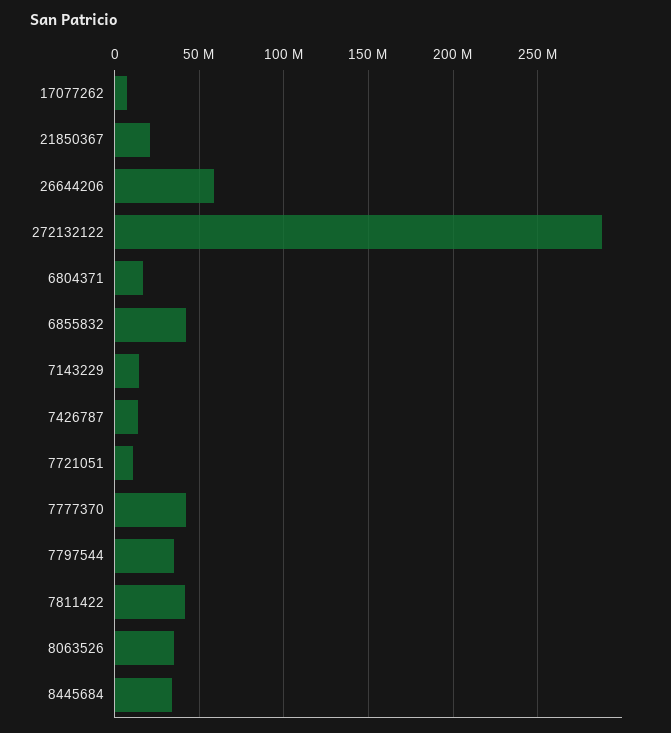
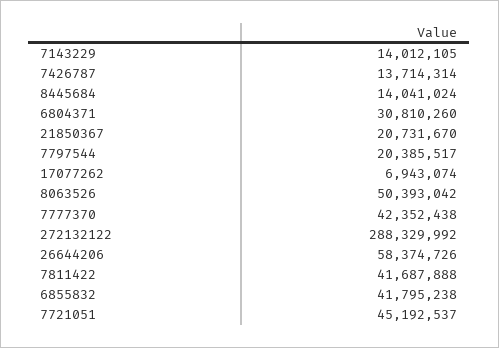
6804371: 15000000 -> 30810260
7721051: 10000000 -> 45192537
7797544: 35000000 -> 20385517
8063526: 35000000 -> 50393042
8445684: 35000000 -> 14041024

